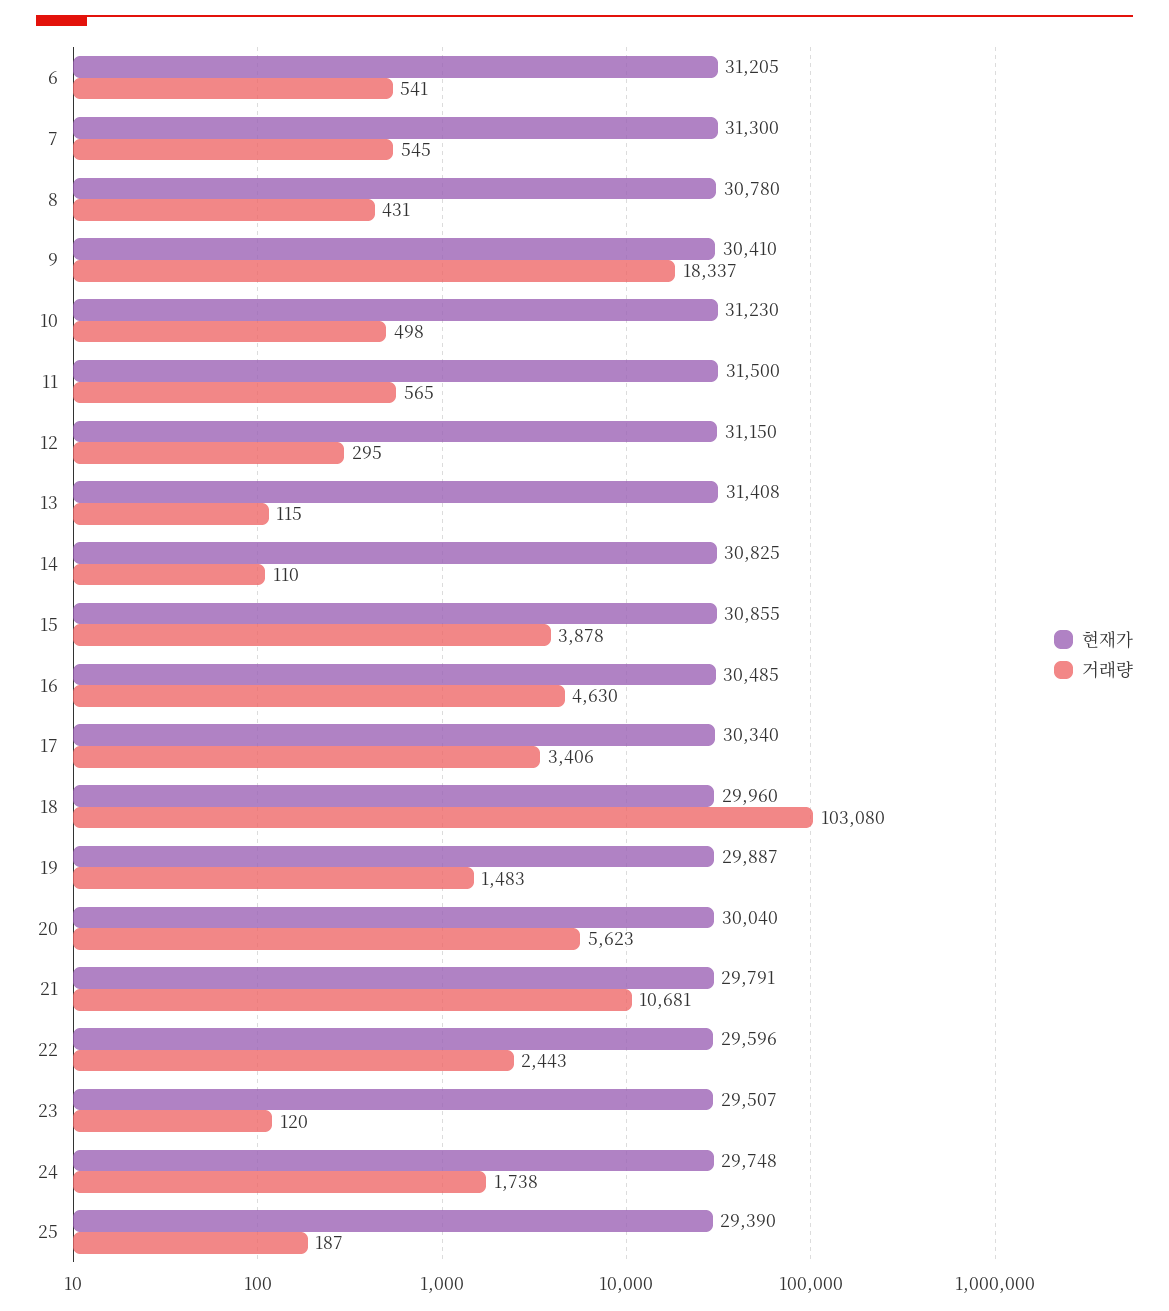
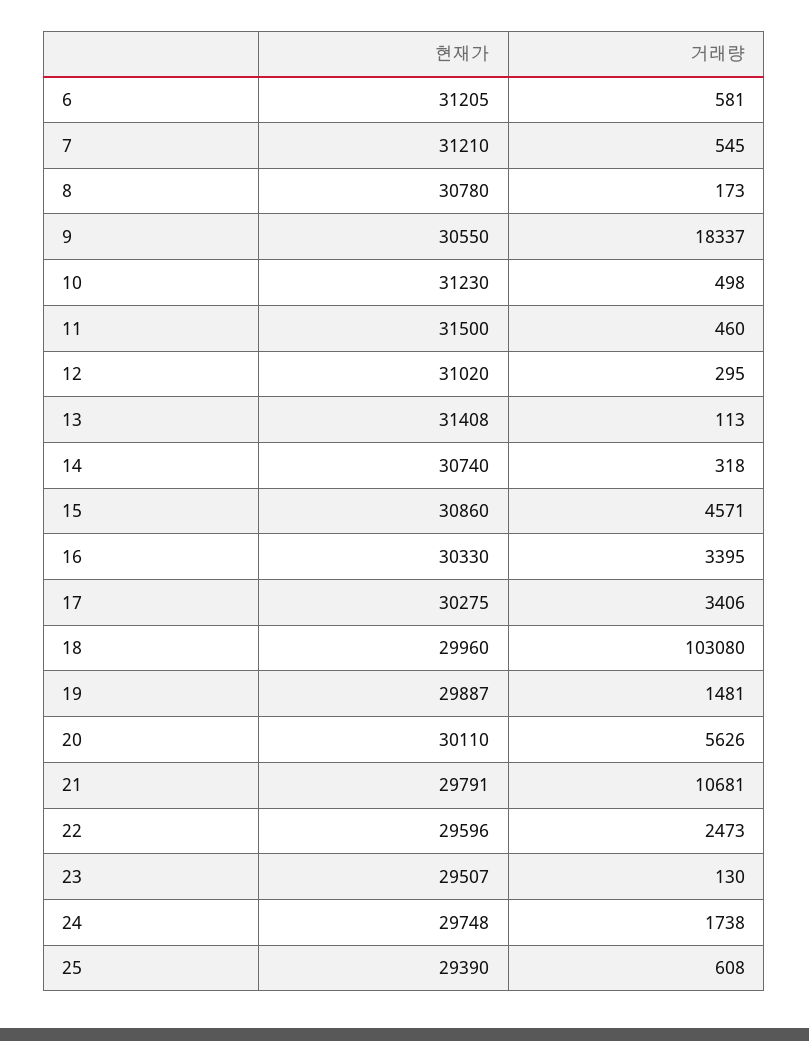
거래량, 6: 541 -> 581
현재가, 7: 31300 -> 31210
거래량, 8: 431 -> 173
현재가, 9: 30410 -> 30550
거래량, 11: 565 -> 460
현재가, 12: 31150 -> 31020
거래량, 13: 115 -> 113
현재가, 14: 30825 -> 30740
거래량, 14: 110 -> 318
현재가, 15: 30855 -> 30860
거래량, 15: 3878 -> 4571
현재가, 16: 30485 -> 30330
거래량, 16: 4630 -> 3395
현재가, 17: 30340 -> 30275
거래량, 19: 1483 -> 1481
현재가, 20: 30040 -> 30110
거래량, 20: 5623 -> 5626
거래량, 22: 2443 -> 2473
거래량, 23: 120 -> 130
거래량, 25: 187 -> 608

